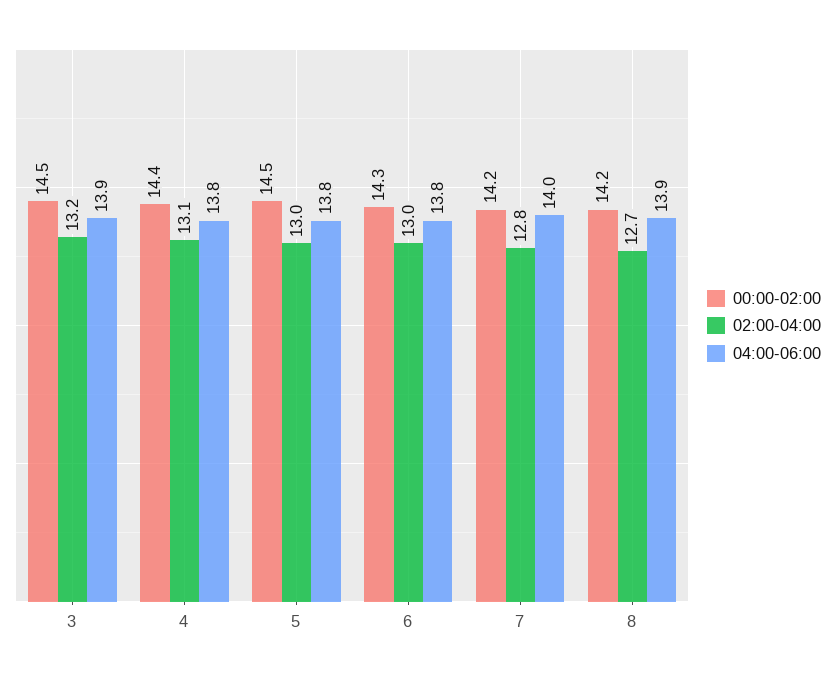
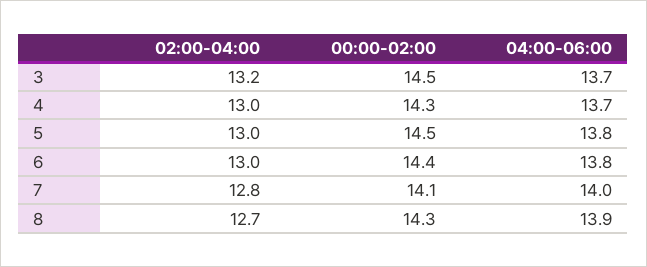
04:00-06:00, 3: 13.9 -> 13.7
00:00-02:00, 4: 14.4 -> 14.3
02:00-04:00, 4: 13.1 -> 13
04:00-06:00, 4: 13.8 -> 13.7
00:00-02:00, 6: 14.3 -> 14.4
00:00-02:00, 7: 14.2 -> 14.1
00:00-02:00, 8: 14.2 -> 14.3

